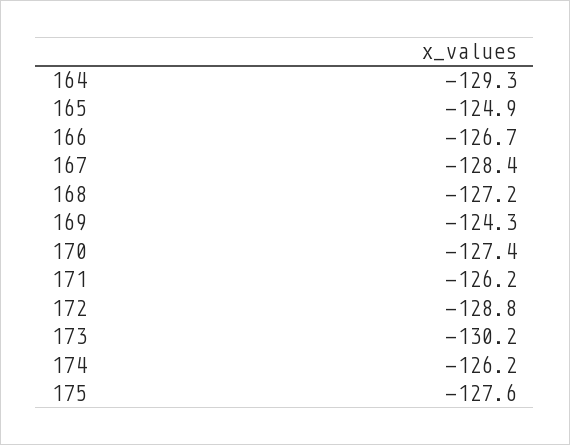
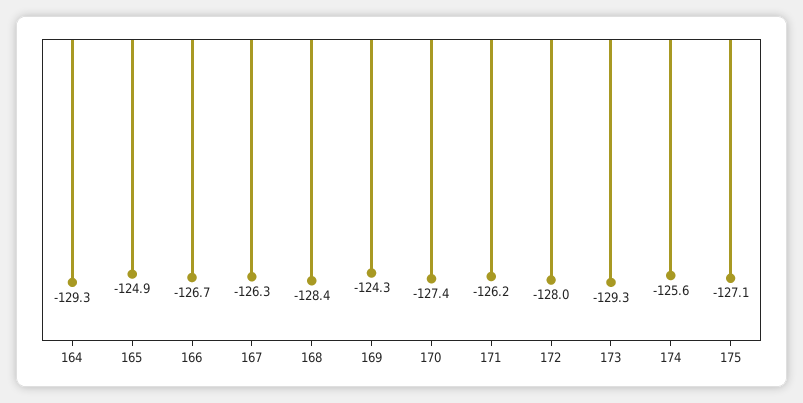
167: -128.4 -> -126.3
168: -127.2 -> -128.4
172: -128.8 -> -128
173: -130.2 -> -129.3
174: -126.2 -> -125.6
175: -127.6 -> -127.1

